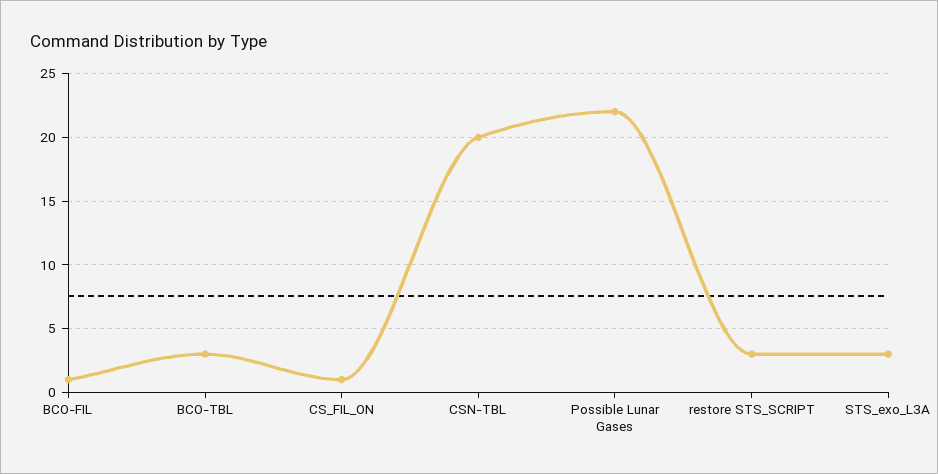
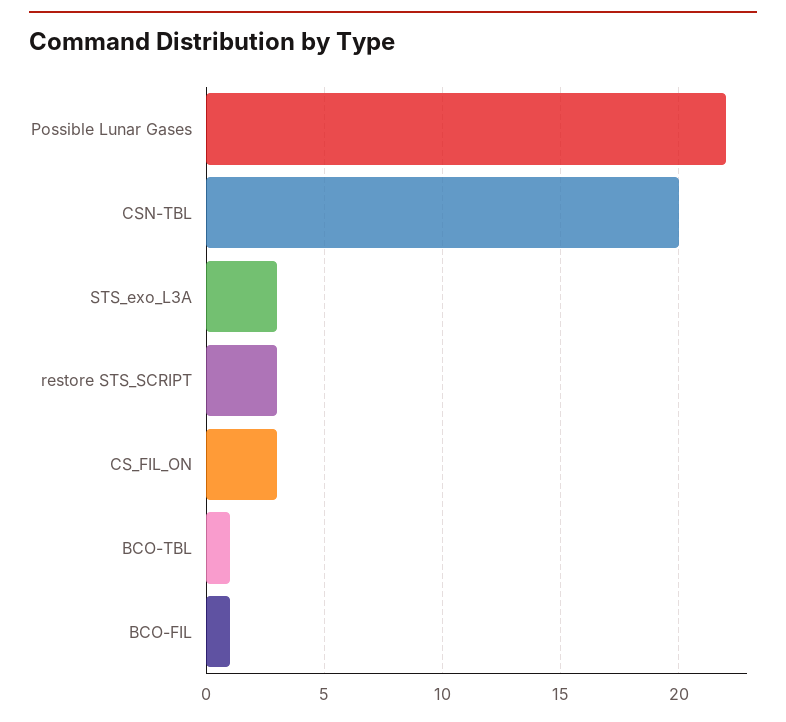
BCO-TBL: 3 -> 1
CS_FIL_ON: 1 -> 3

